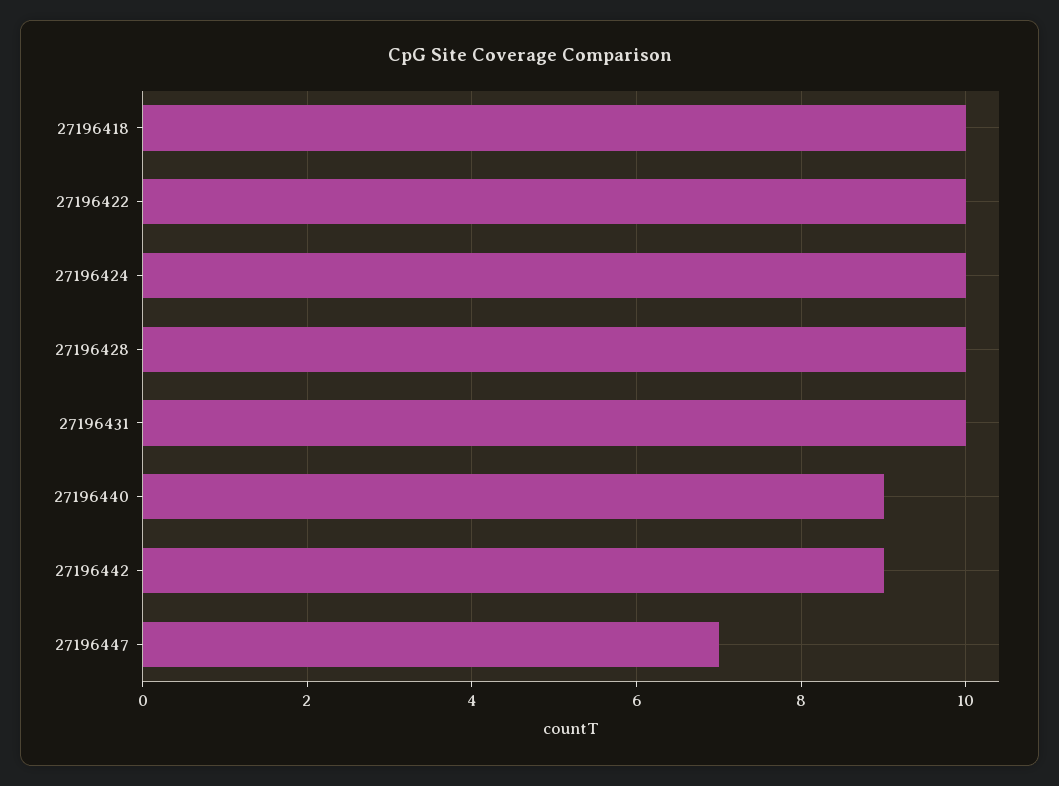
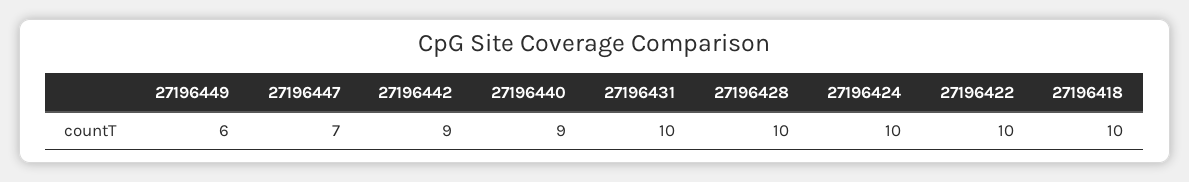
27196449: none -> 6

